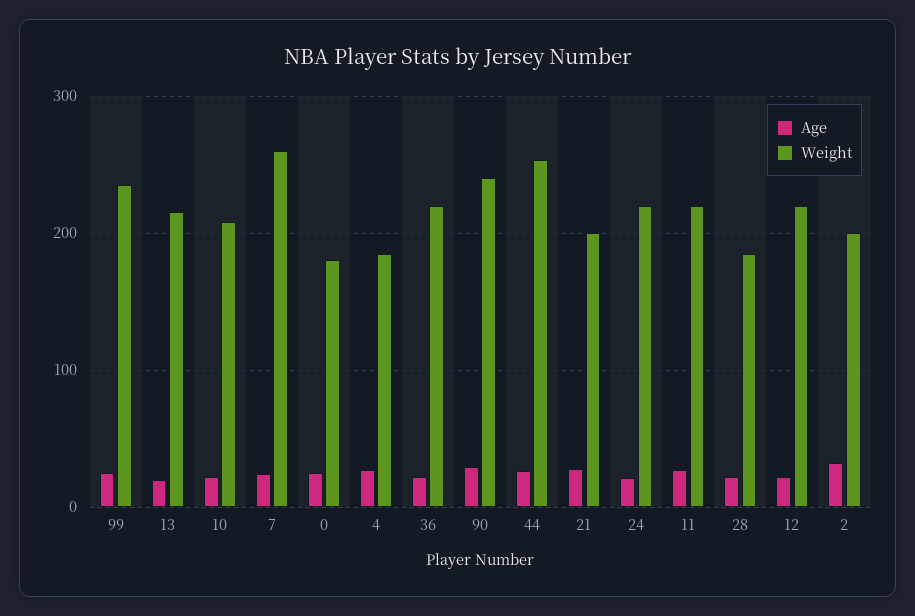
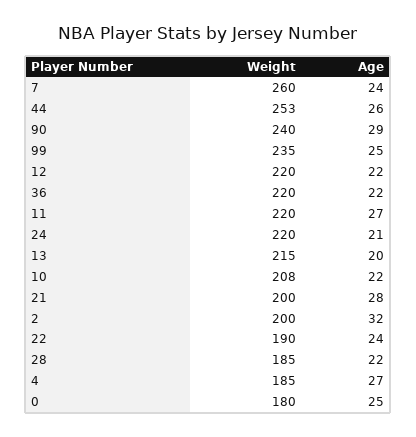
Weight, 22: none -> 190
Age, 22: none -> 24

